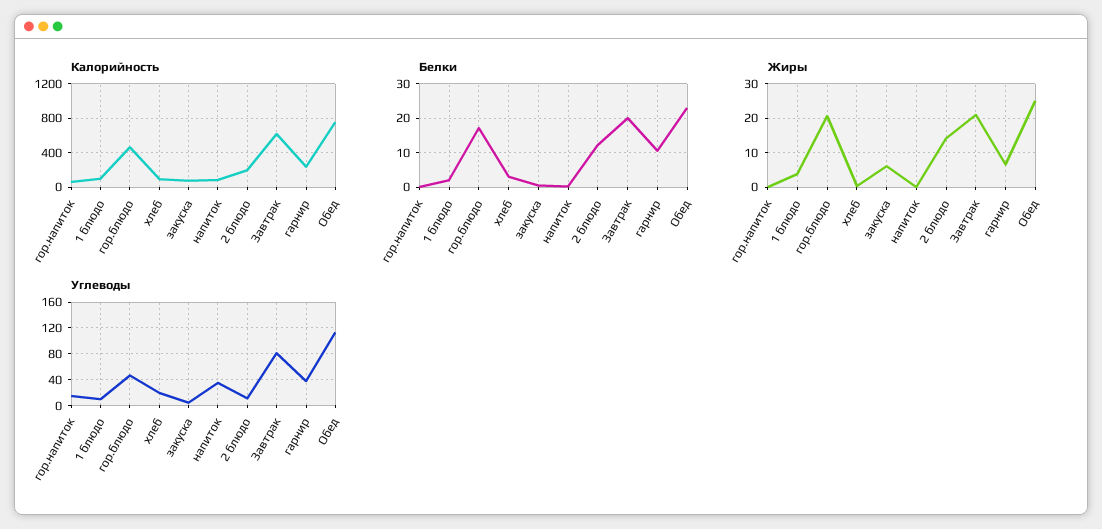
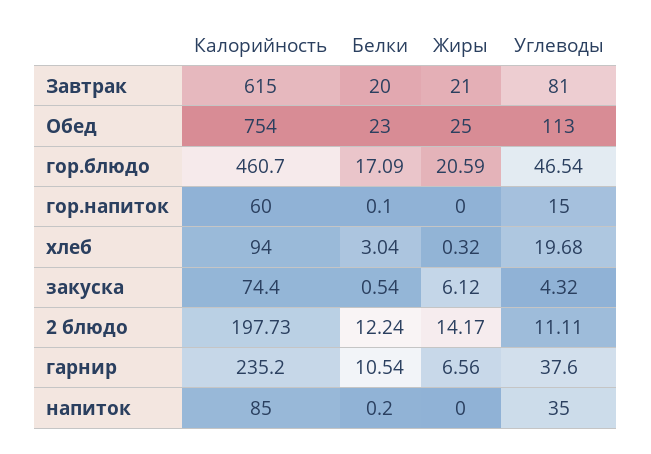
Калорийность, 1 блюдо: 100 -> none
Белки, 1 блюдо: 2 -> none
Жиры, 1 блюдо: 4 -> none
Углеводы, 1 блюдо: 10 -> none

